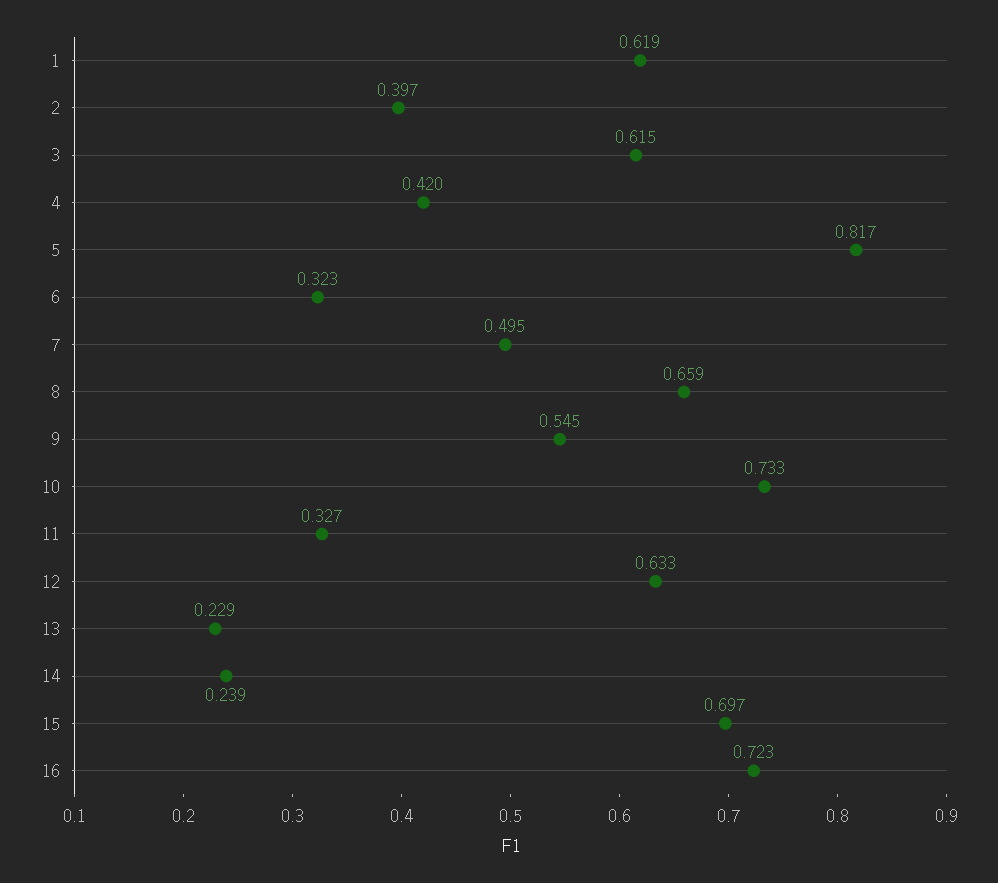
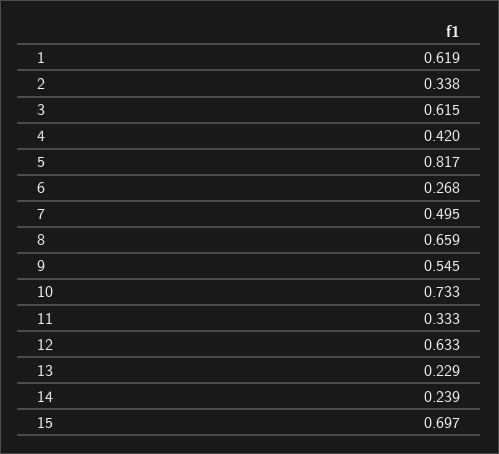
2: 0.397 -> 0.338
6: 0.323 -> 0.268
11: 0.327 -> 0.333
16: 0.723 -> none

